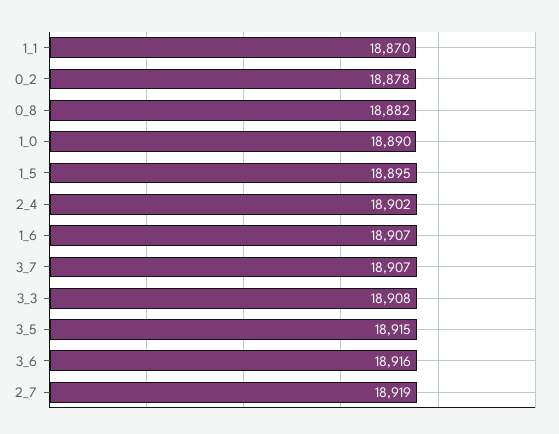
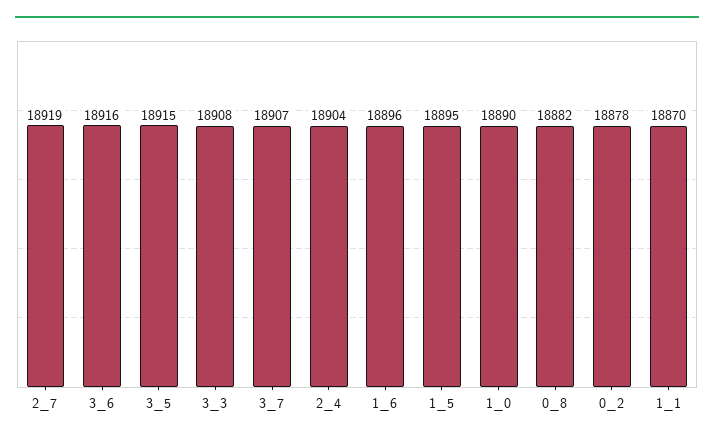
2_4: 18902 -> 18904
1_6: 18907 -> 18896

